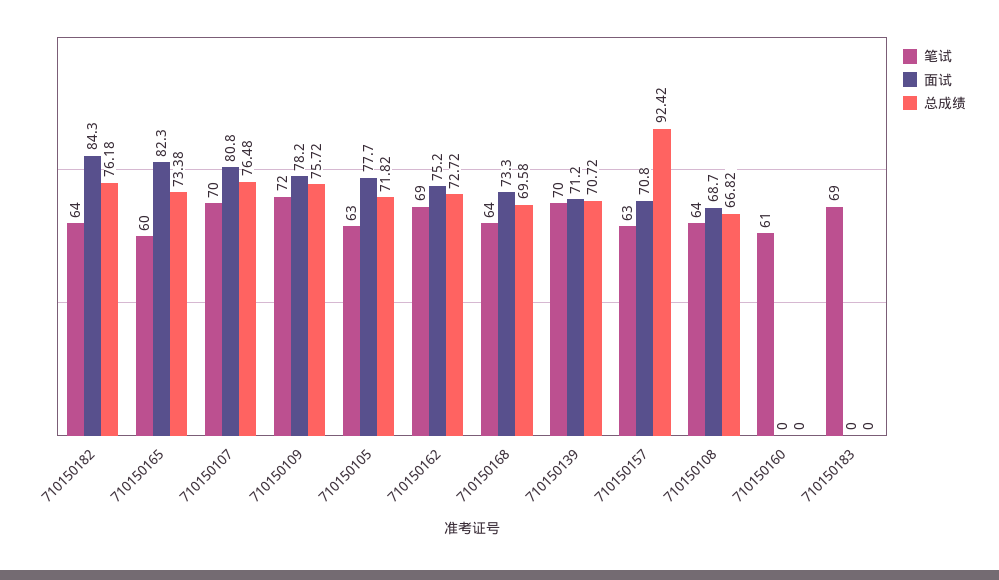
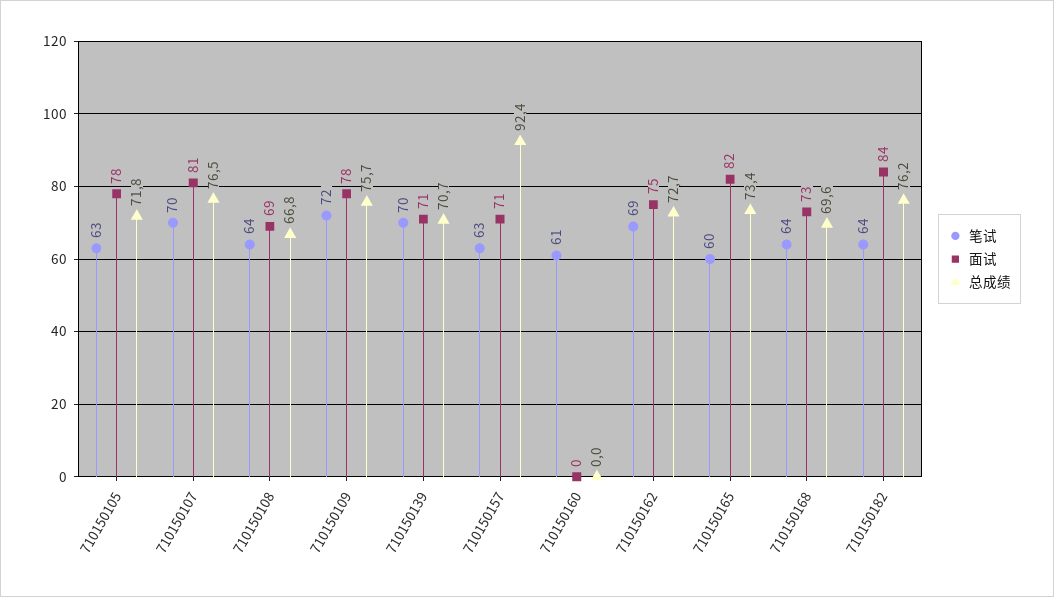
笔试, 710150183: 69 -> none
面试, 710150183: 0 -> none
总成绩, 710150183: 0 -> none

